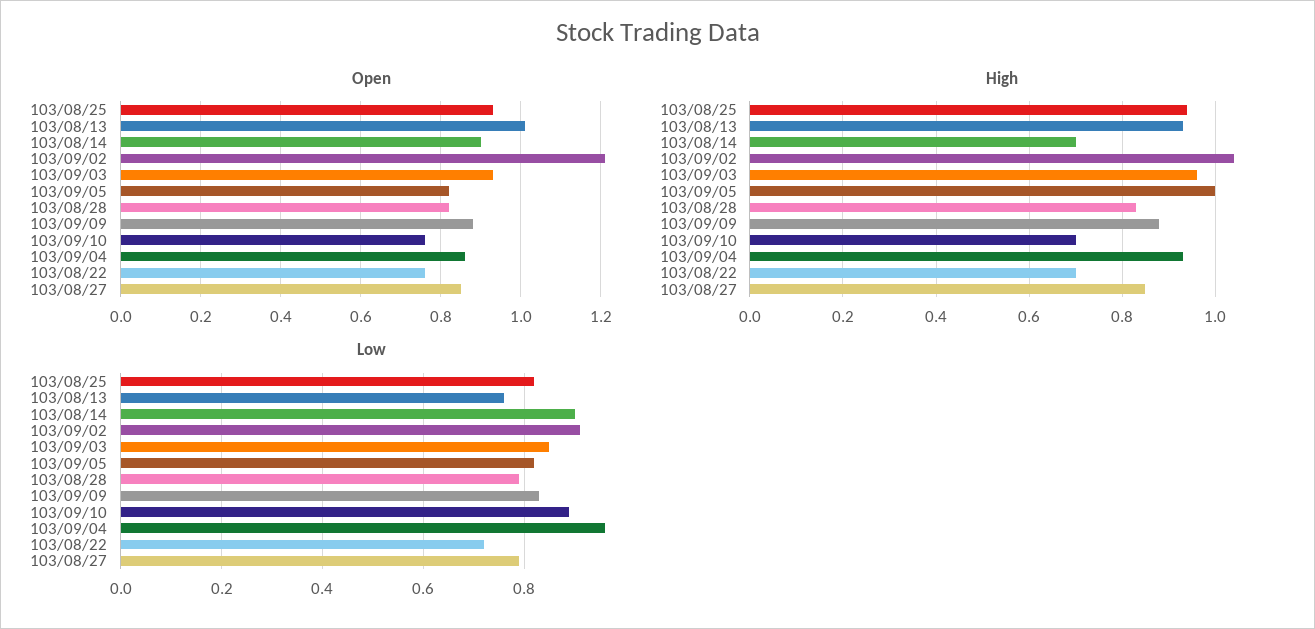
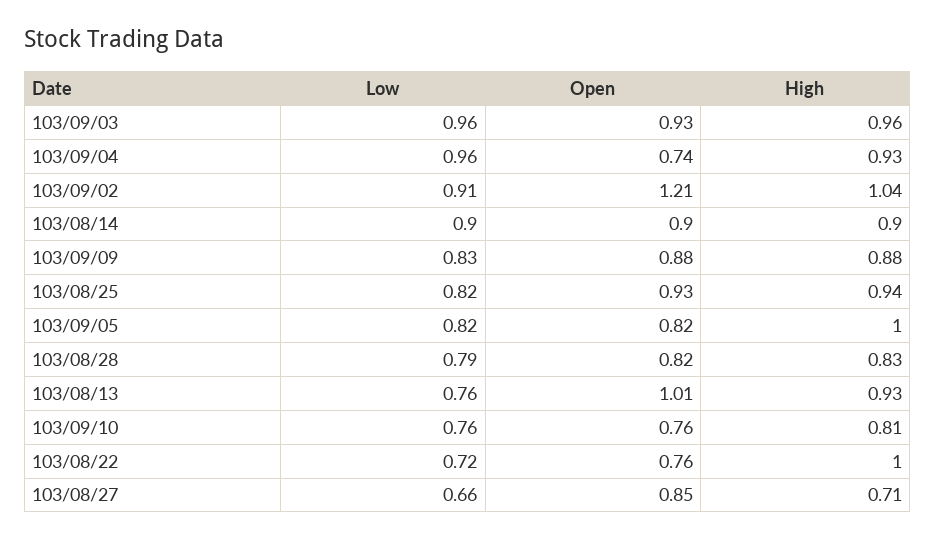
Open, 103/09/04: 0.85 -> 0.74
High, 103/08/14: 0.7 -> 0.9
High, 103/09/10: 0.7 -> 0.81
High, 103/08/22: 0.7 -> 1
High, 103/08/27: 0.85 -> 0.71
Low, 103/09/03: 0.85 -> 0.96
Low, 103/09/10: 0.9 -> 0.76
Low, 103/08/27: 0.8 -> 0.66

